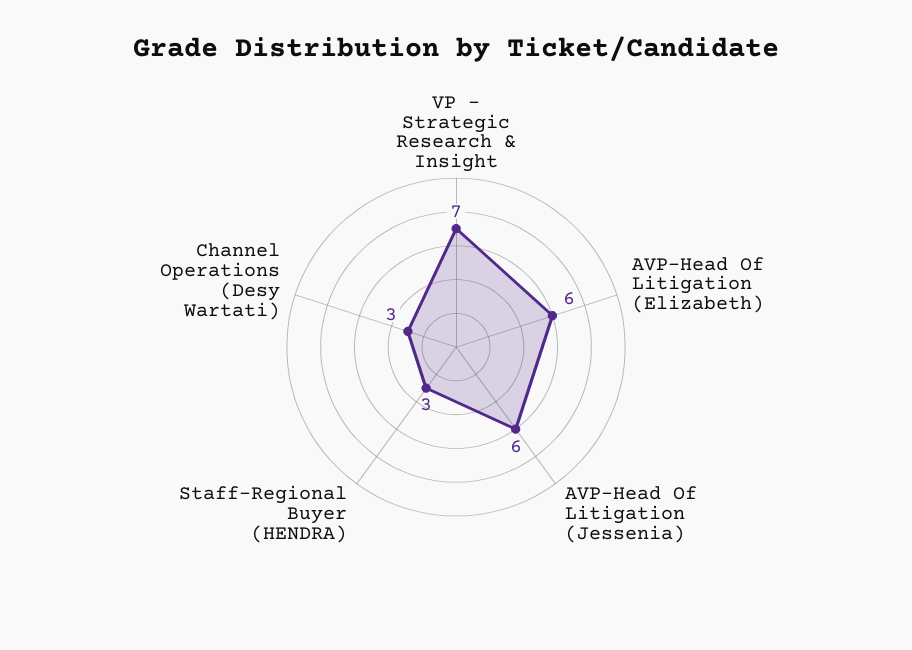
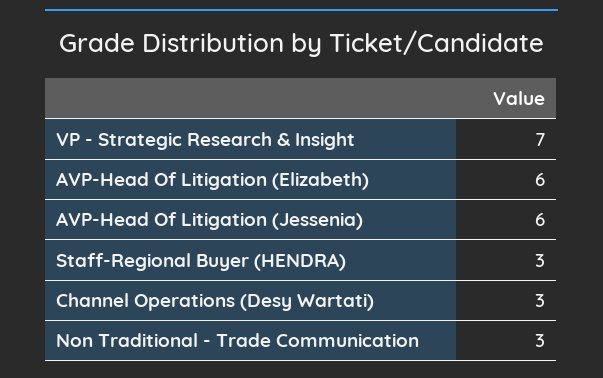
Non Traditional - Trade Communication: none -> 3

